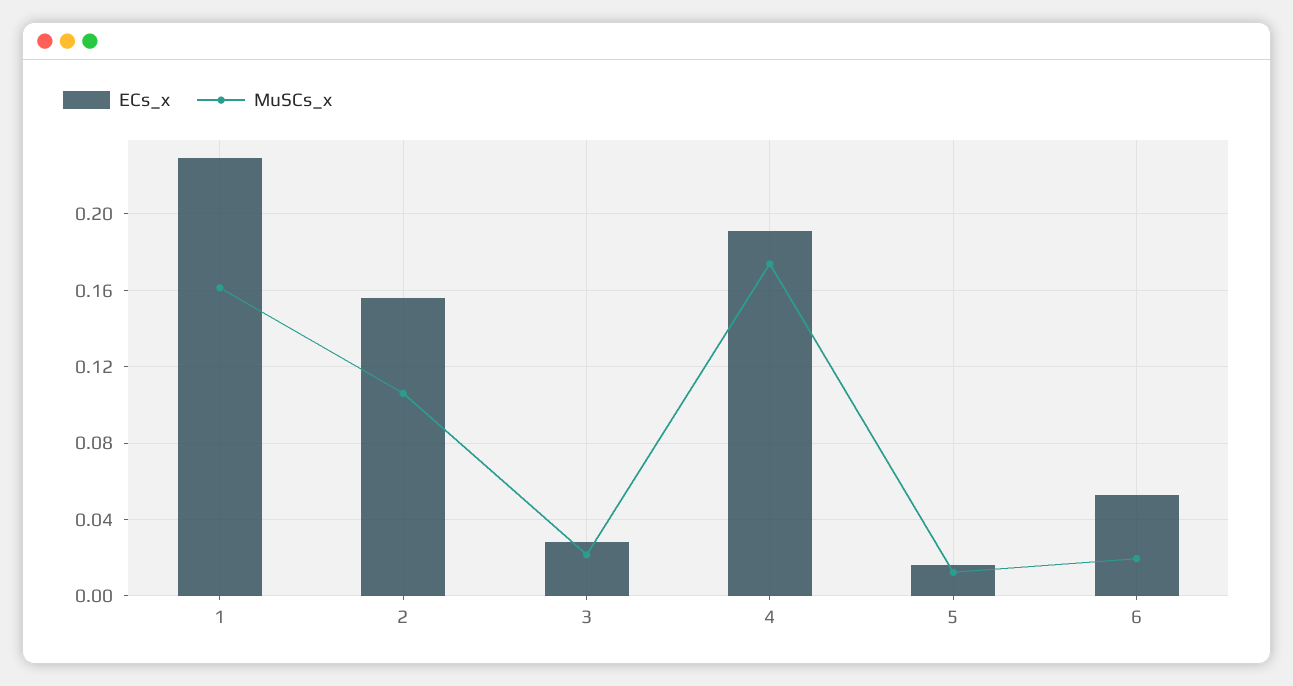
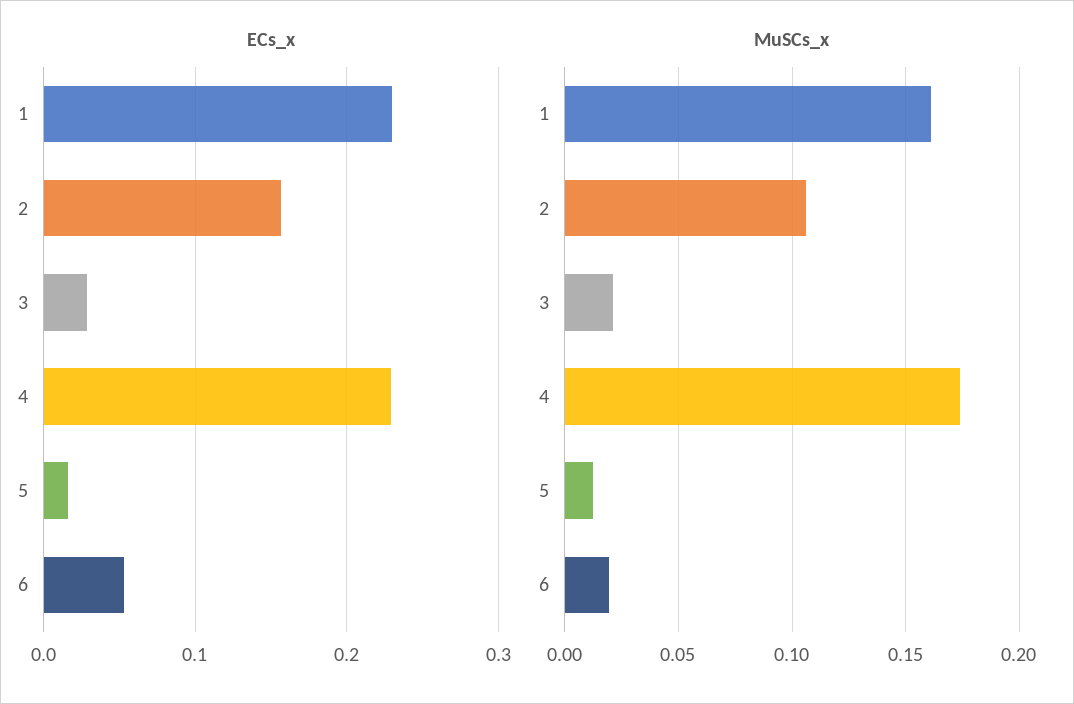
ECs_x, 4: 0.19 -> 0.23

